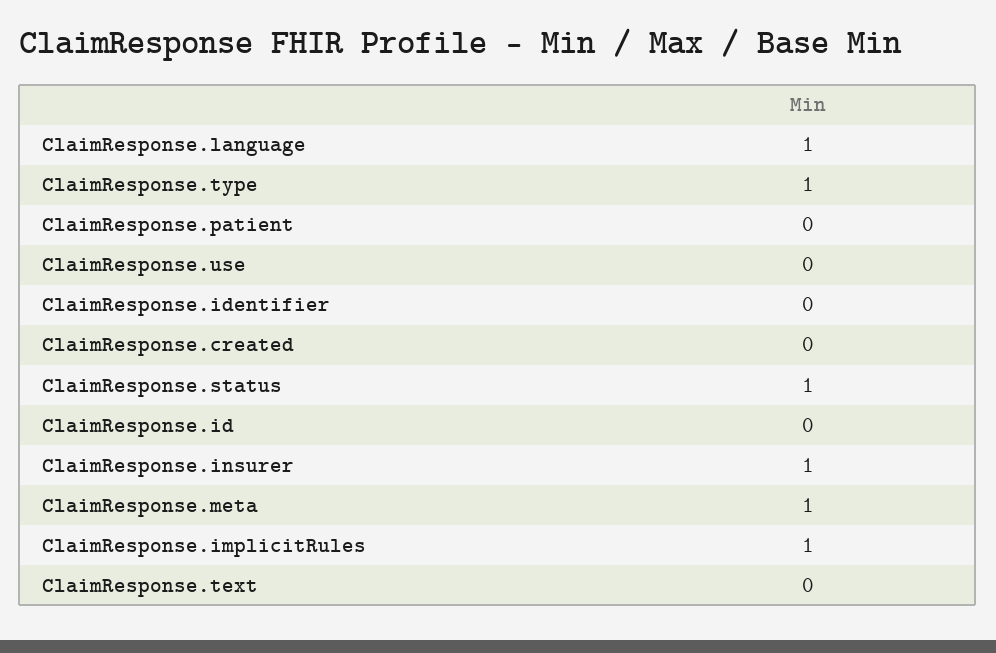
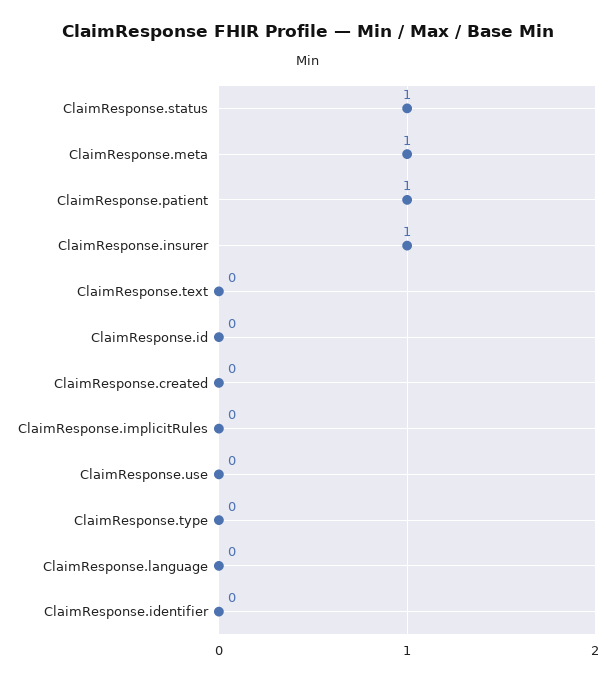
ClaimResponse.language: 1 -> 0
ClaimResponse.type: 1 -> 0
ClaimResponse.patient: 0 -> 1
ClaimResponse.implicitRules: 1 -> 0

